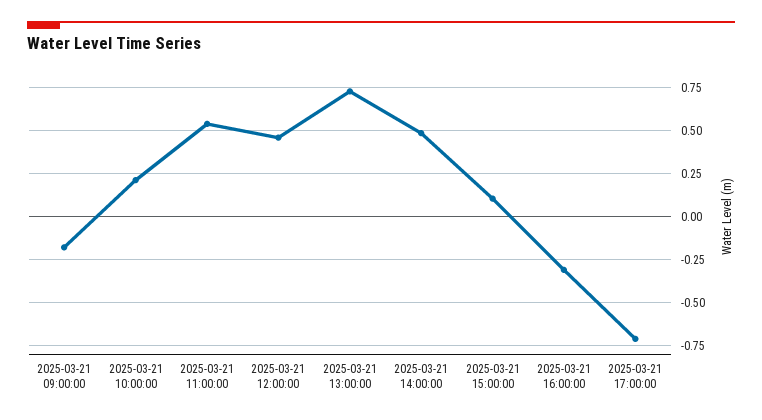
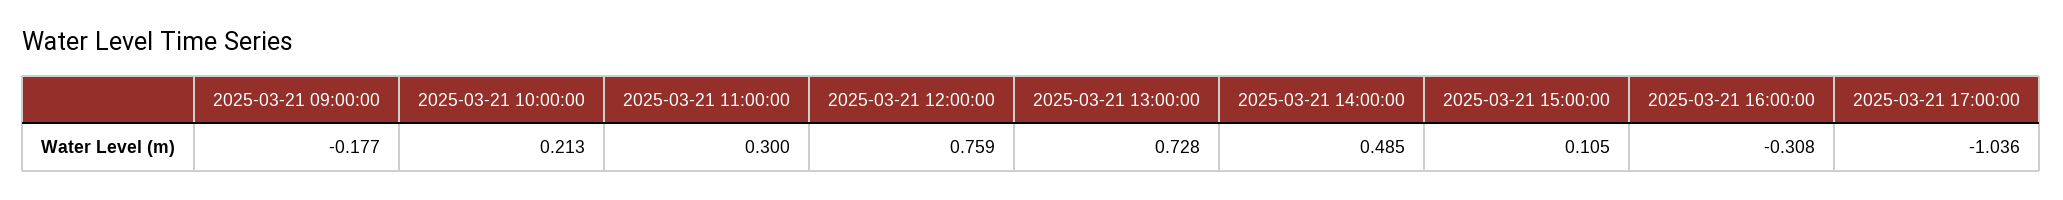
2025-03-21 11:00:00: 0.55 -> 0.3
2025-03-21 12:00:00: 0.45 -> 0.759
2025-03-21 17:00:00: -0.7 -> -1.036

